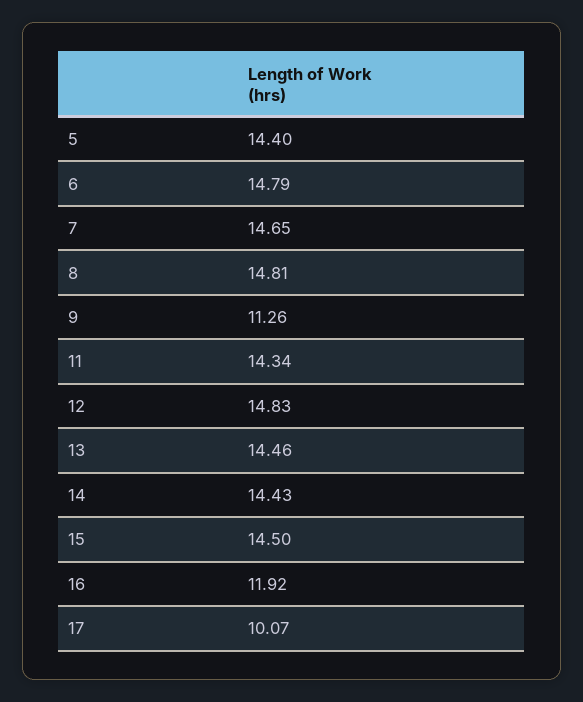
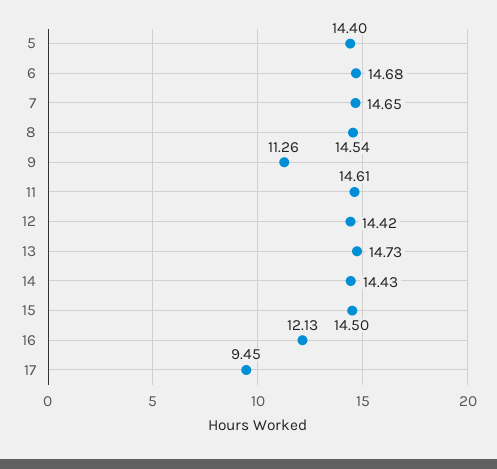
6: 14.79 -> 14.68
8: 14.81 -> 14.54
11: 14.34 -> 14.61
12: 14.83 -> 14.42
13: 14.46 -> 14.73
16: 11.92 -> 12.13
17: 10.07 -> 9.45

